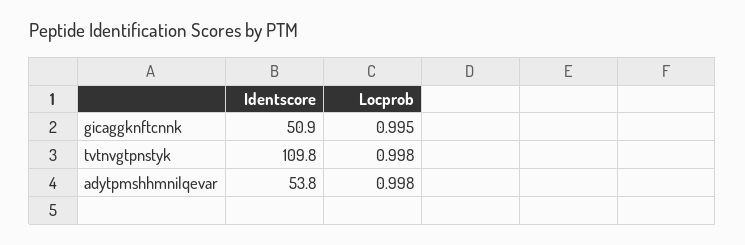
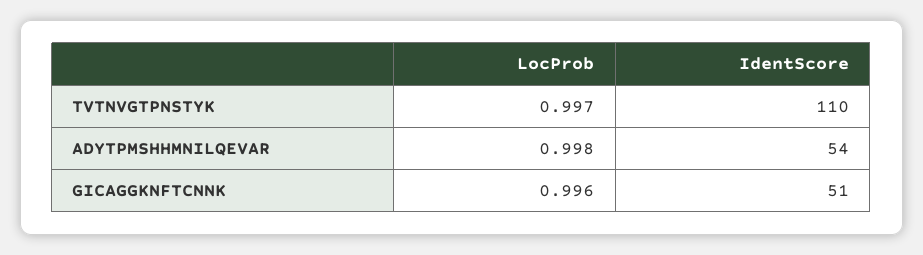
Locprob, gicaggknftcnnk: 0.995 -> 0.996
Locprob, tvtnvgtpnstyk: 0.998 -> 0.997

